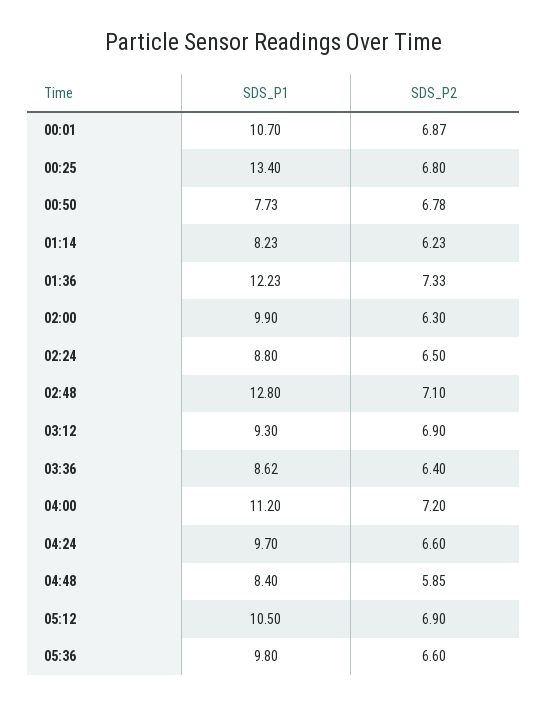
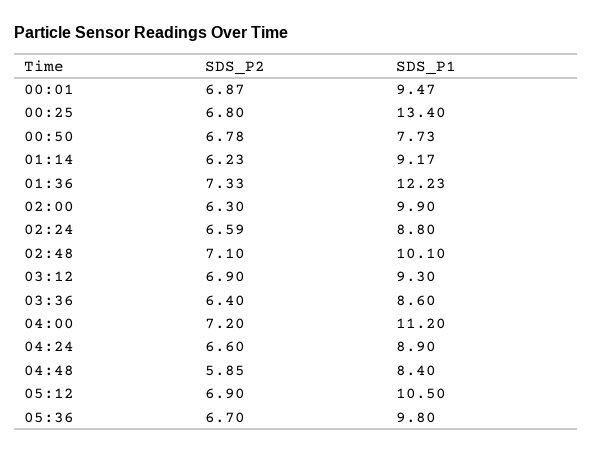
SDS_P1, 00:01: 10.7 -> 9.47
SDS_P1, 01:14: 8.23 -> 9.17
SDS_P2, 02:24: 6.5 -> 6.59
SDS_P1, 02:48: 12.8 -> 10.1
SDS_P1, 03:36: 8.62 -> 8.6
SDS_P1, 04:24: 9.7 -> 8.9
SDS_P2, 05:36: 6.6 -> 6.7

